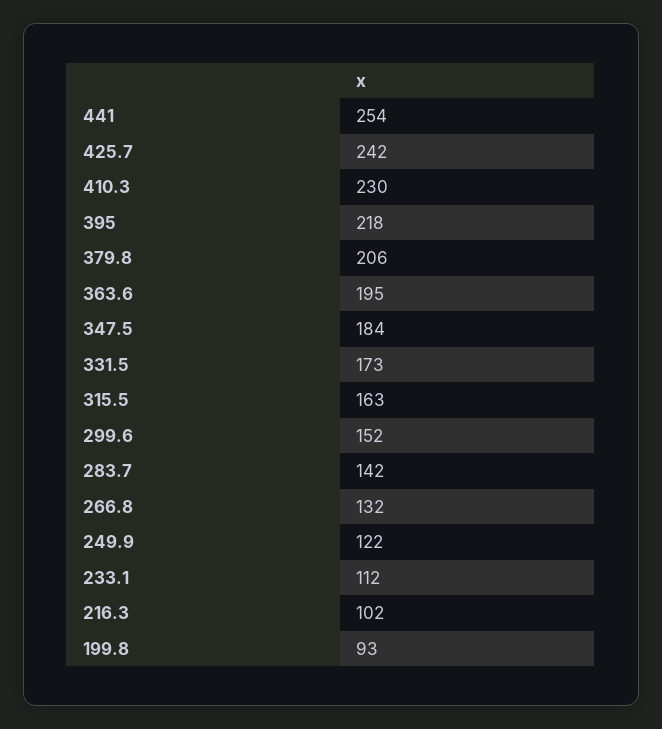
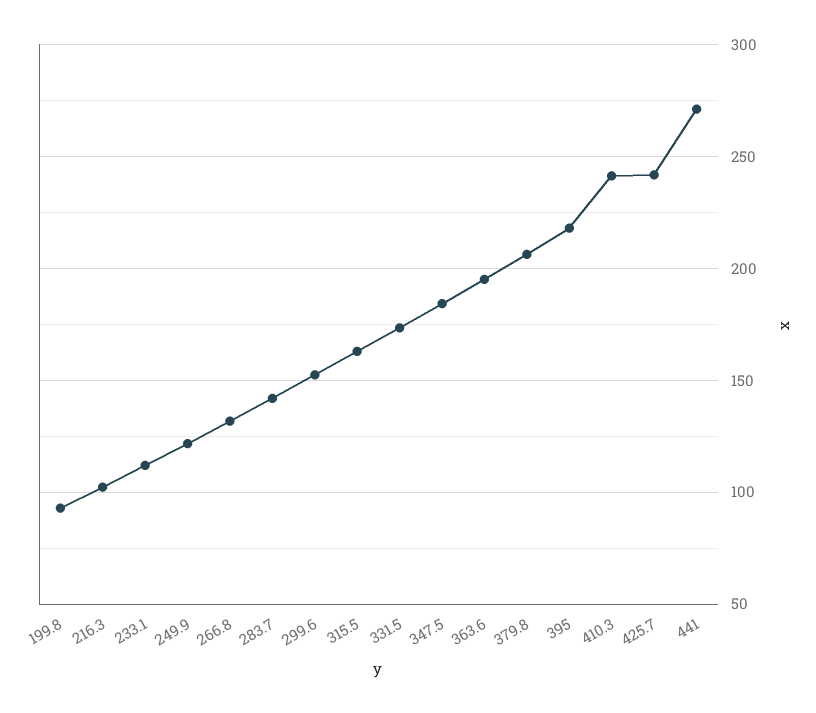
441: 254 -> 270
410.3: 230 -> 240

